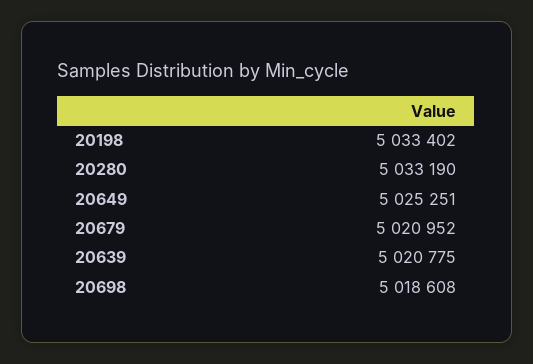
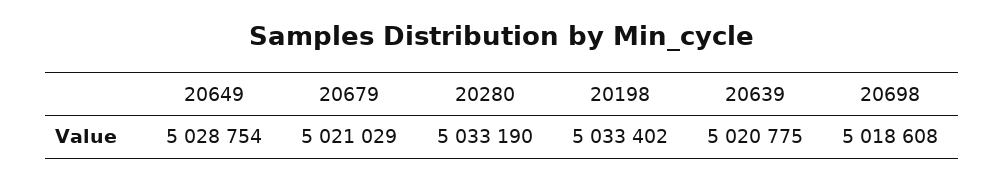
20649: 5025251 -> 5028754
20679: 5020952 -> 5021029

